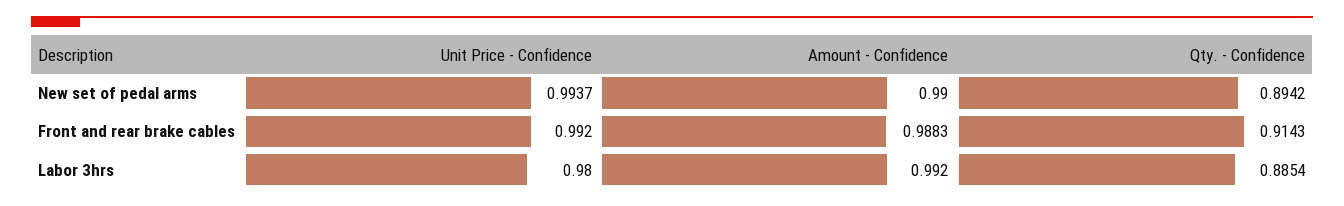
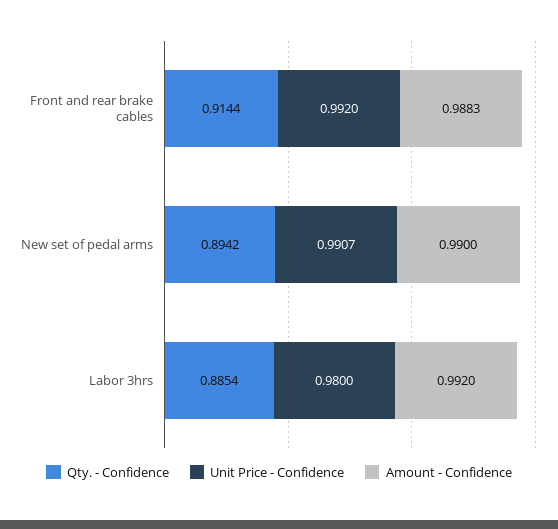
Unit Price - Confidence, New set of pedal arms: 0.9937 -> 0.9907
Qty. - Confidence, Front and rear brake cables: 0.9143 -> 0.9144

